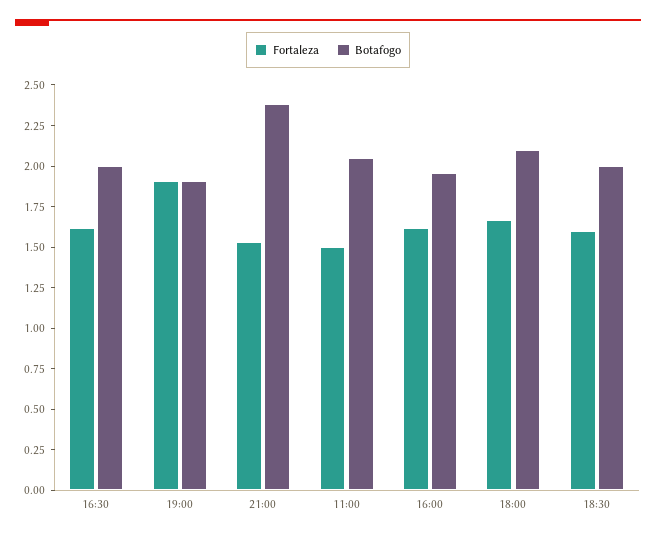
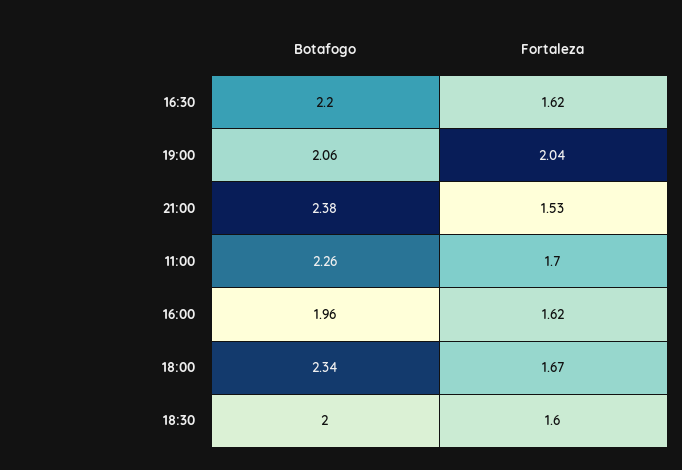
Botafogo, 16:30: 2 -> 2.2
Fortaleza, 19:00: 1.9 -> 2.04
Botafogo, 19:00: 1.9 -> 2.06
Fortaleza, 11:00: 1.5 -> 1.7
Botafogo, 11:00: 2.05 -> 2.26
Botafogo, 18:00: 2.1 -> 2.34

